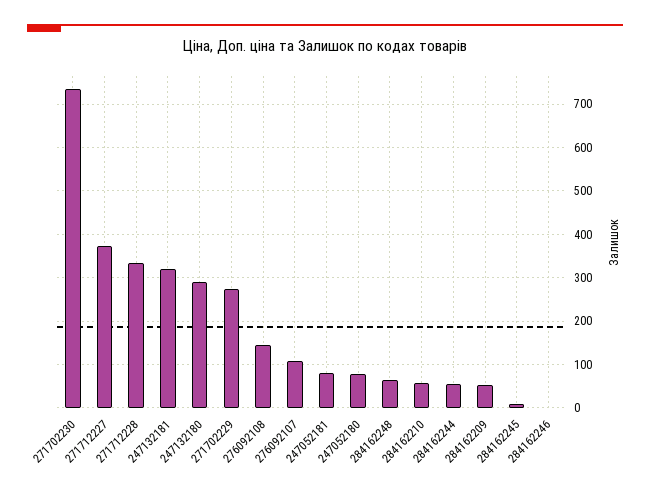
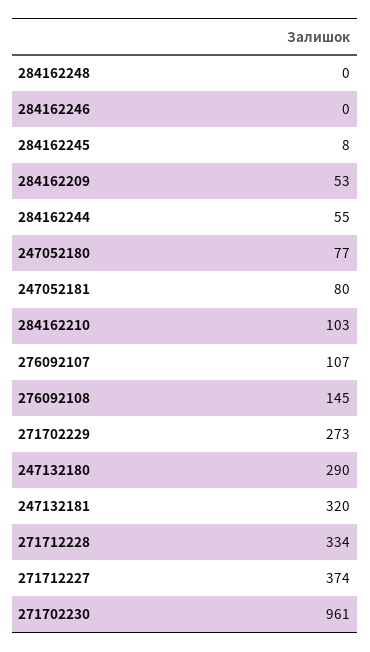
271702230: 740 -> 961
284162248: 60 -> 0
284162210: 60 -> 103

